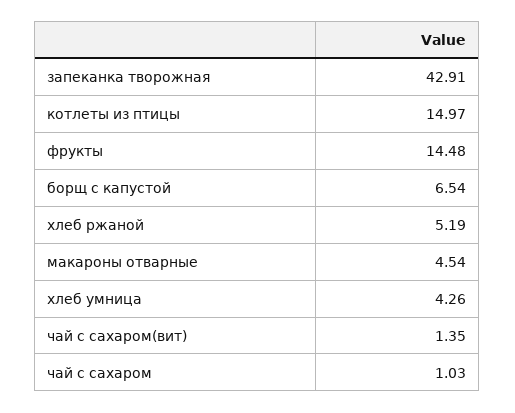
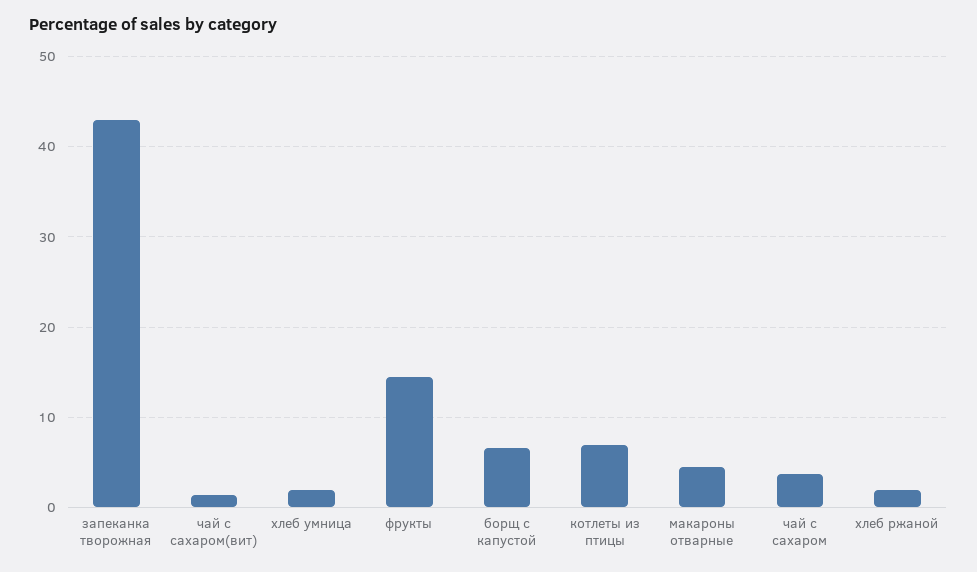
котлеты из птицы: 14.97 -> 7
хлеб ржаной: 5.19 -> 2
хлеб умница: 4.26 -> 2
чай с сахаром: 1.03 -> 4

